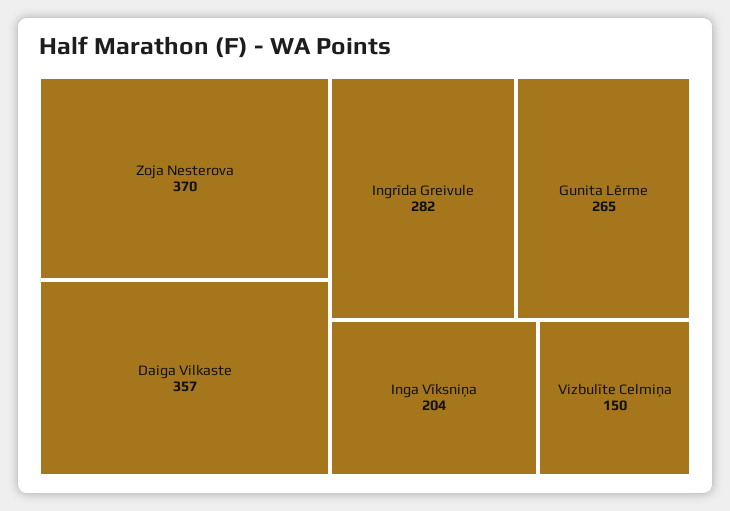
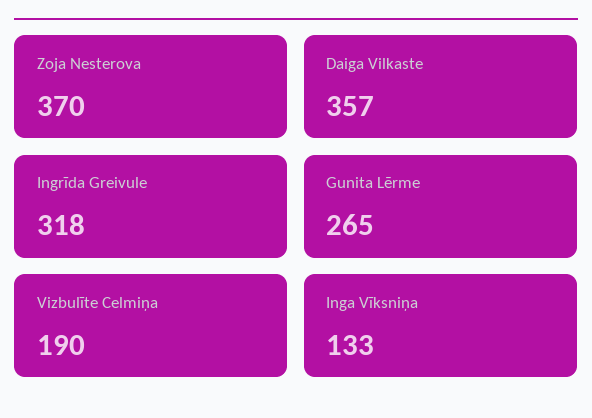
Ingrīda Greivule: 282 -> 318
Inga Vīksniņa: 204 -> 133
Vizbulīte Celmiņa: 150 -> 190

